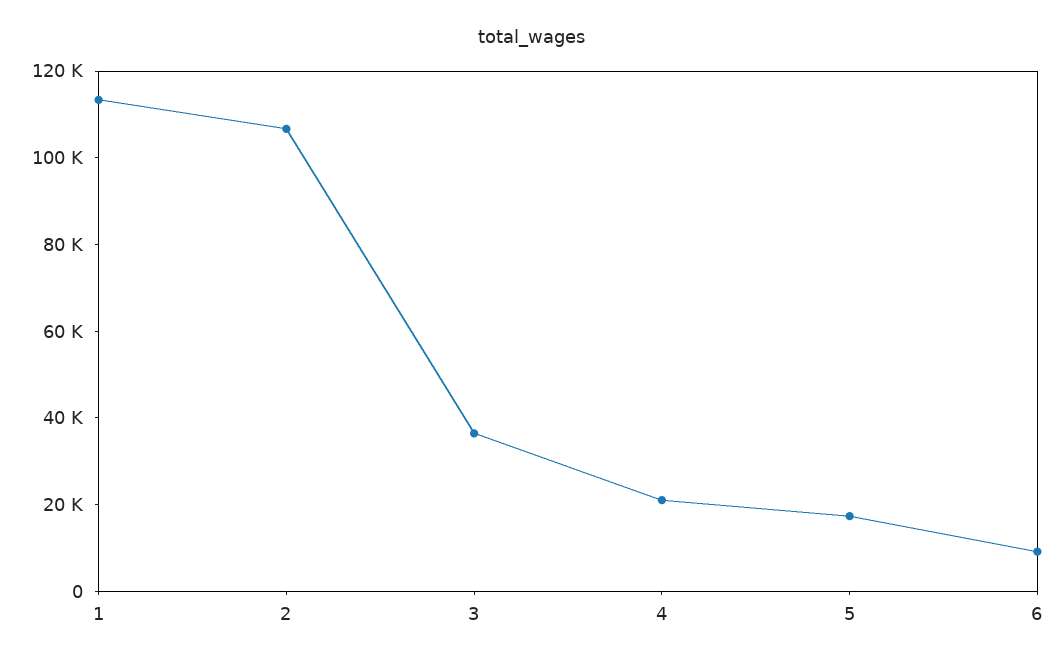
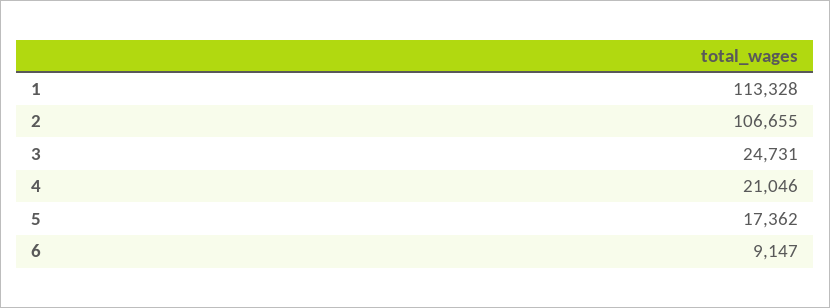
3: 35000 -> 24731

